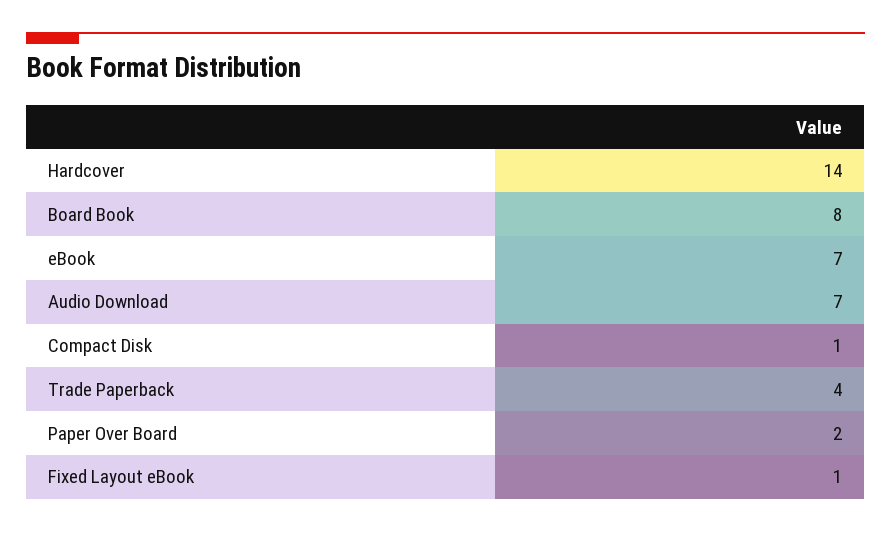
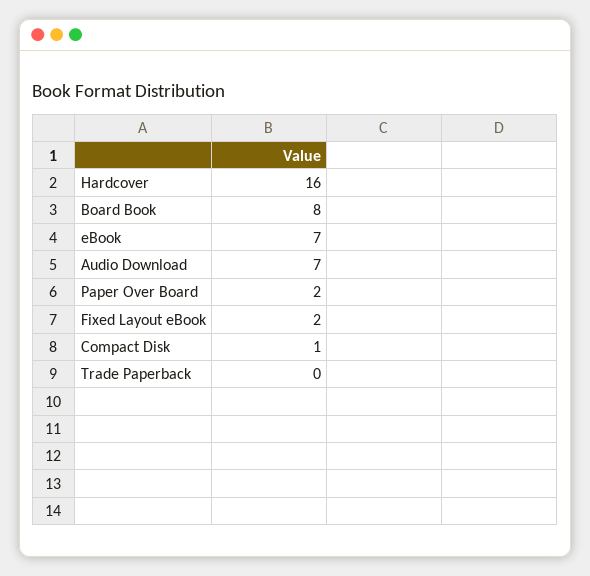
Hardcover: 14 -> 16
Trade Paperback: 4 -> 0
Fixed Layout eBook: 1 -> 2

